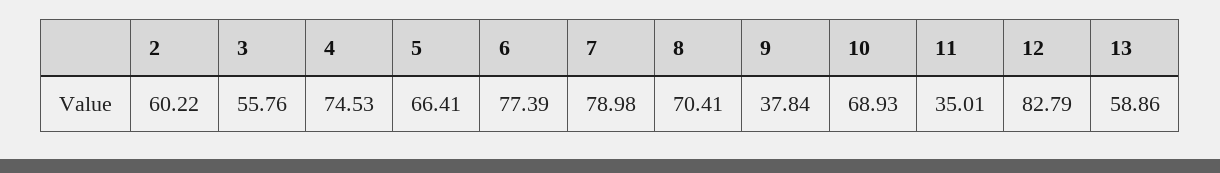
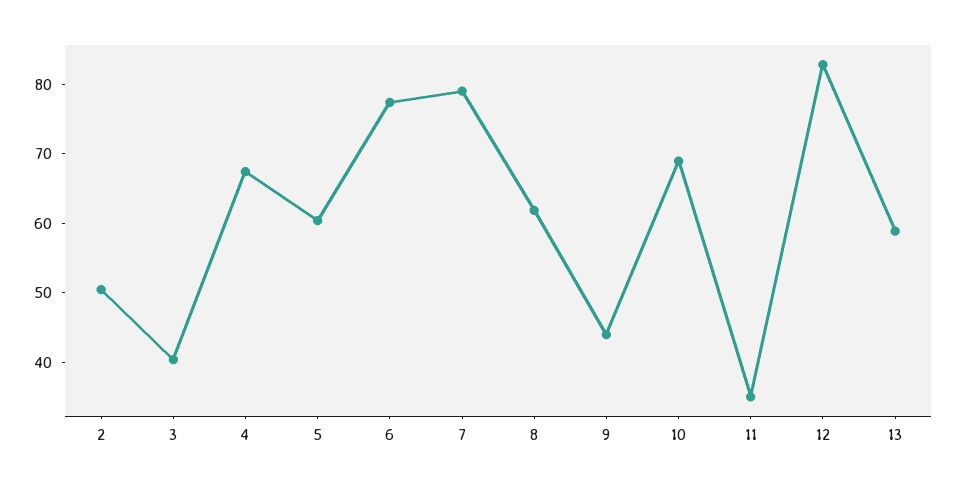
2: 60.22 -> 50
3: 55.76 -> 40
4: 74.53 -> 68
5: 66.41 -> 60
8: 70.41 -> 62
9: 37.84 -> 44

